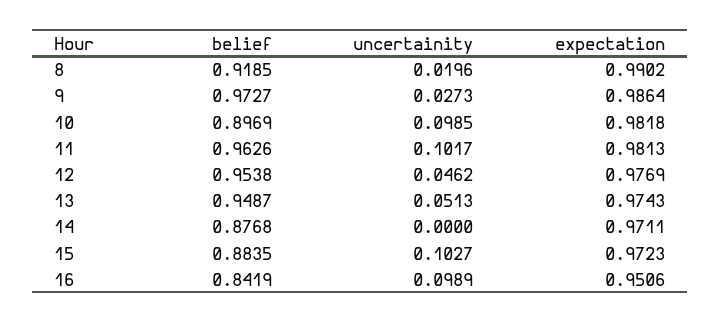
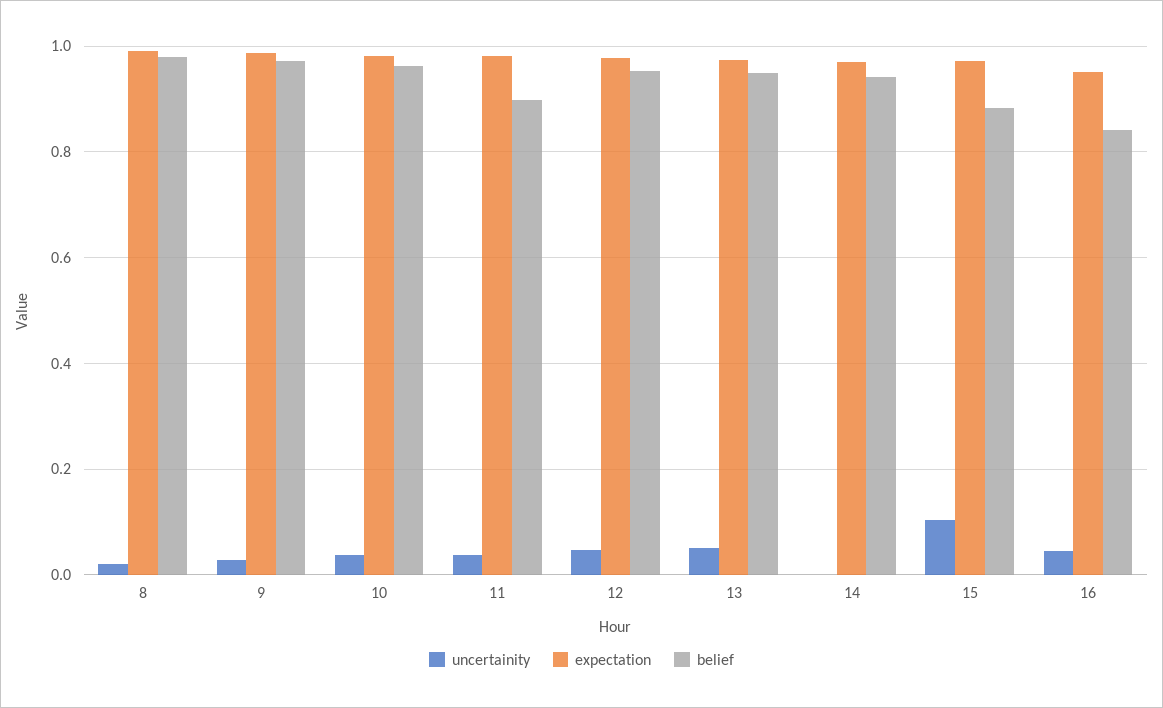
belief, 8: 0.9185 -> 0.98
belief, 10: 0.8969 -> 0.96
uncertainity, 10: 0.0985 -> 0.04
belief, 11: 0.9626 -> 0.9
uncertainity, 11: 0.1017 -> 0.04
belief, 14: 0.8768 -> 0.94
uncertainity, 16: 0.0989 -> 0.04

